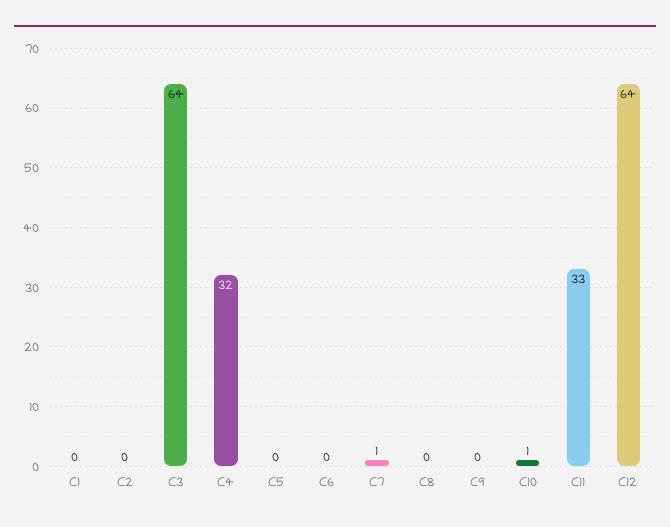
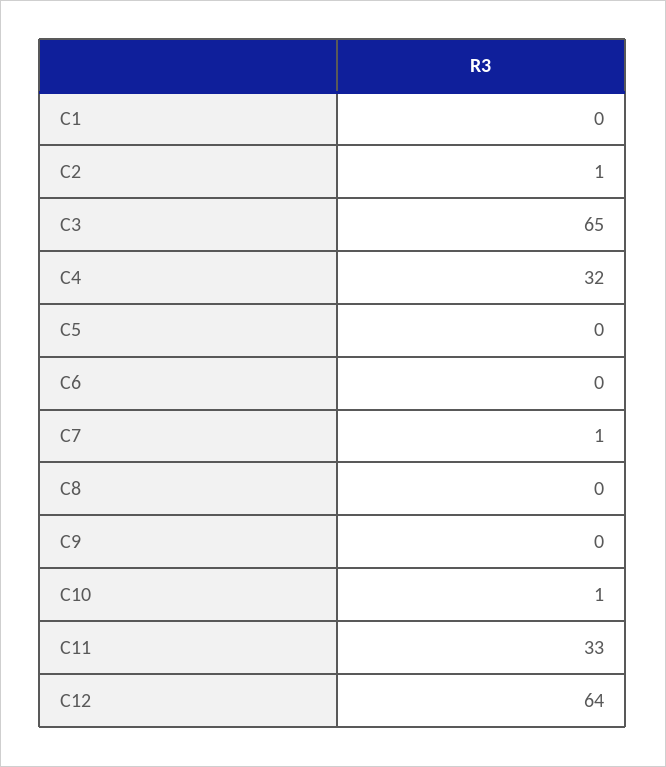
C2: 0 -> 1
C3: 64 -> 65

